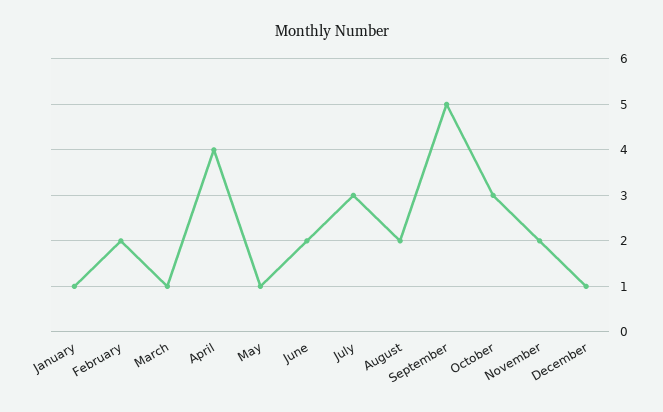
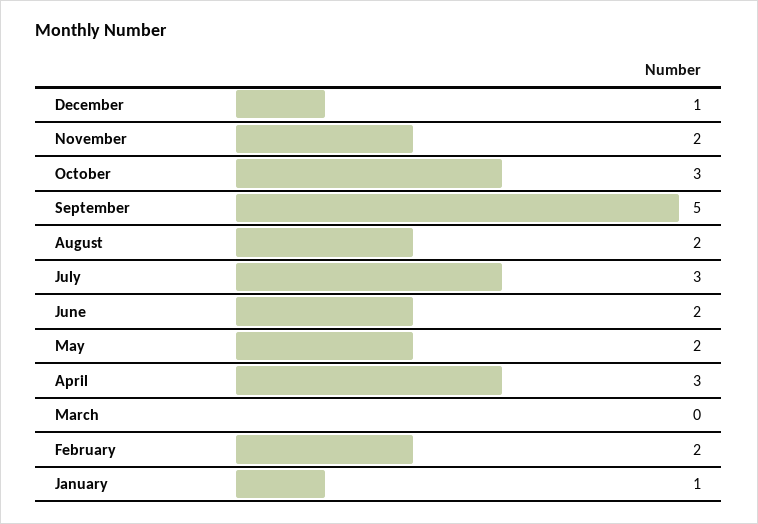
March: 1 -> 0
April: 4 -> 3
May: 1 -> 2

